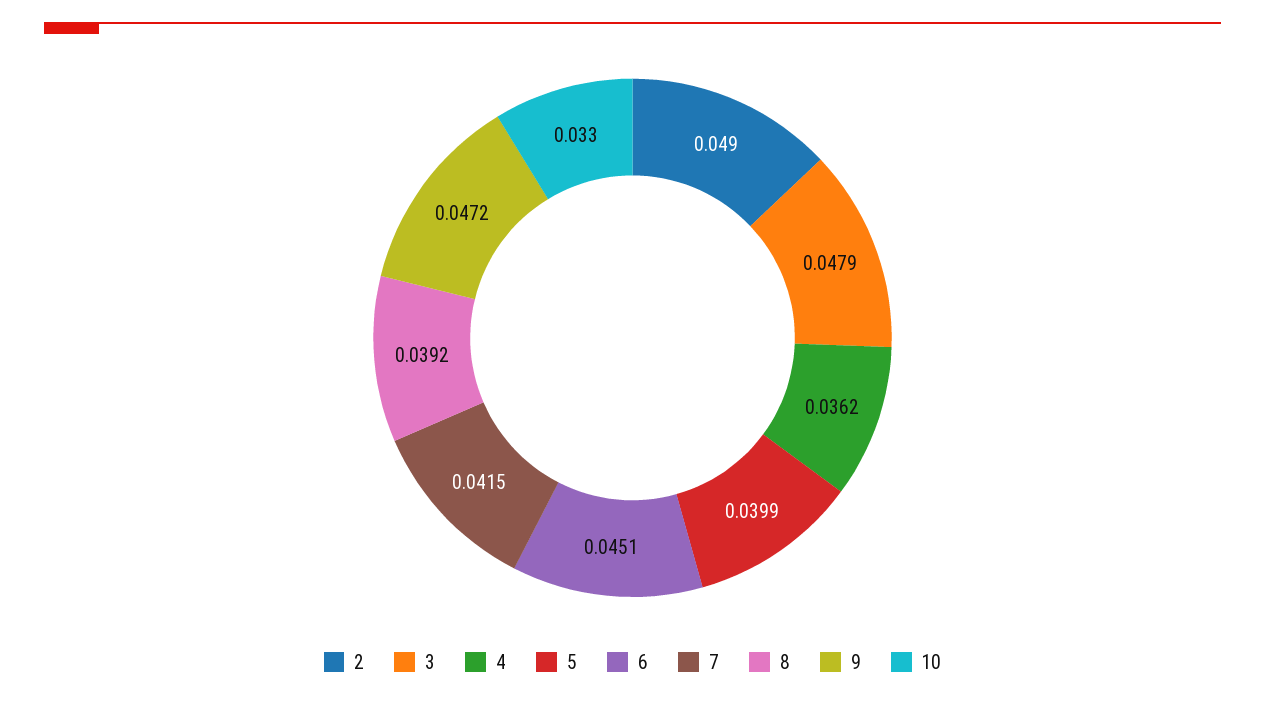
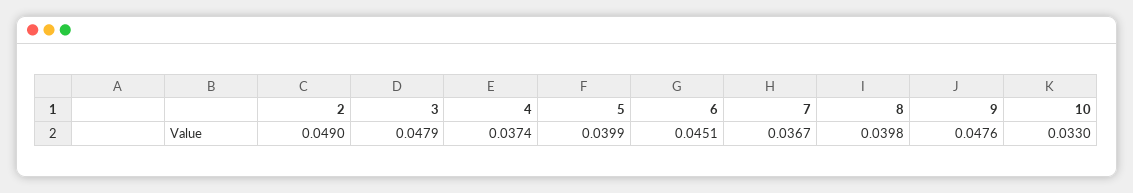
4: 0.0362 -> 0.0374
7: 0.0415 -> 0.0367
8: 0.0392 -> 0.0398
9: 0.0472 -> 0.0476

